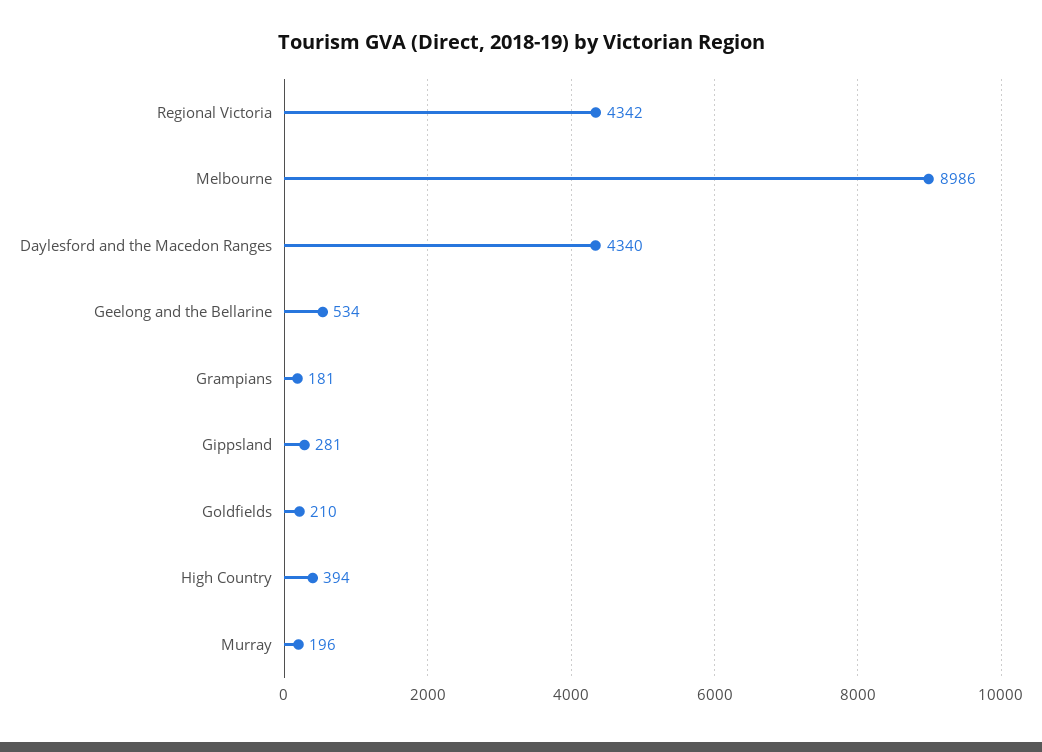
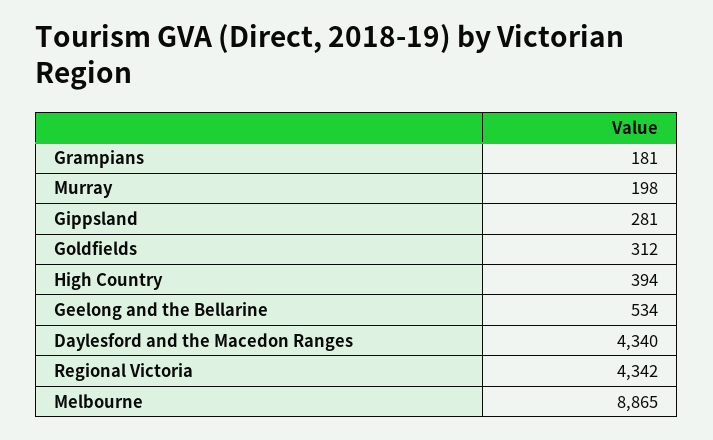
Melbourne: 8986 -> 8865
Goldfields: 210 -> 312
Murray: 196 -> 198

